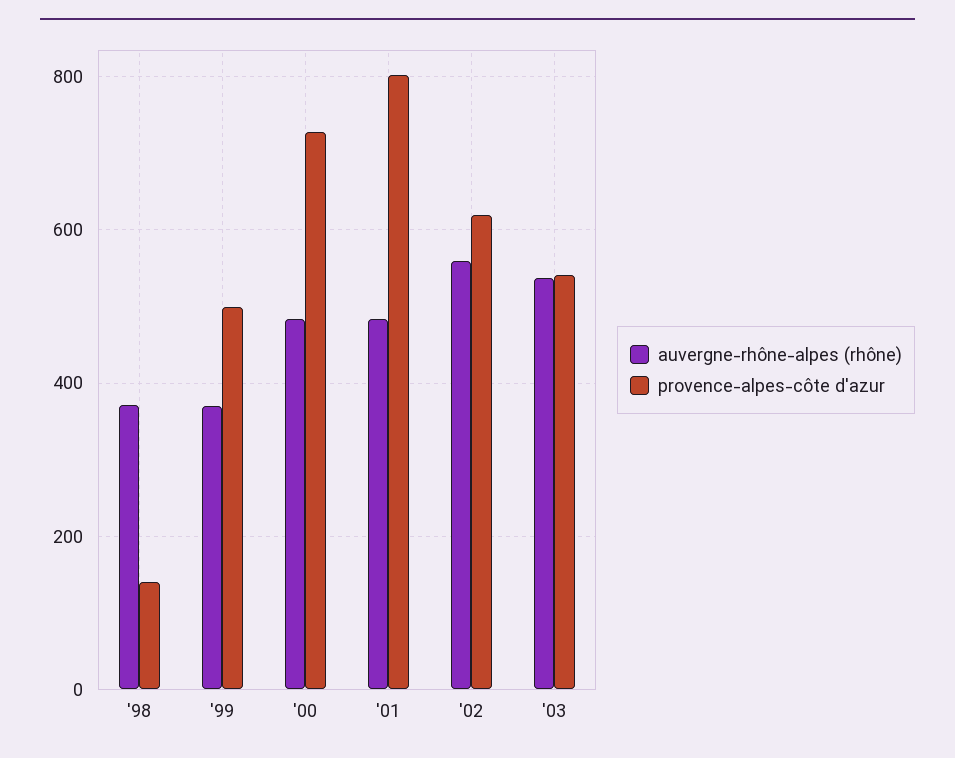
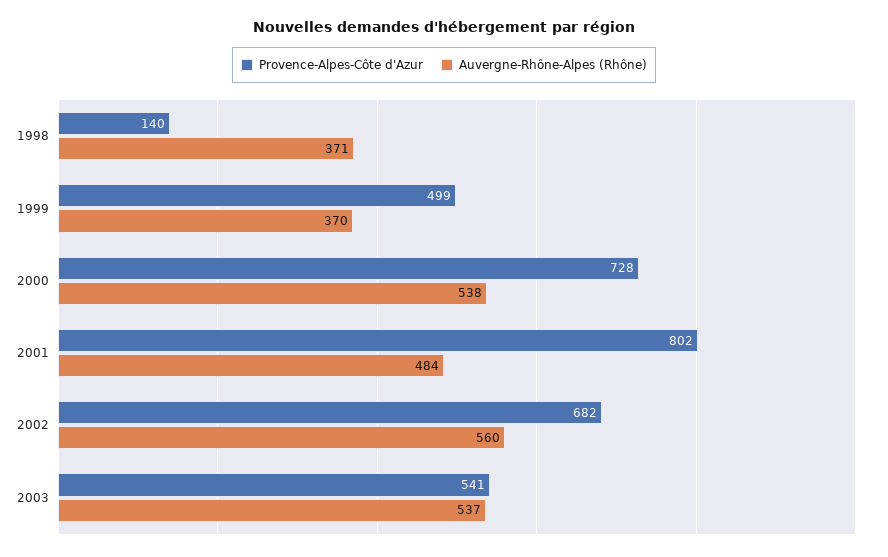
auvergne-rhône-alpes (rhône), '00: 480 -> 538
provence-alpes-côte d'azur, '02: 620 -> 682

